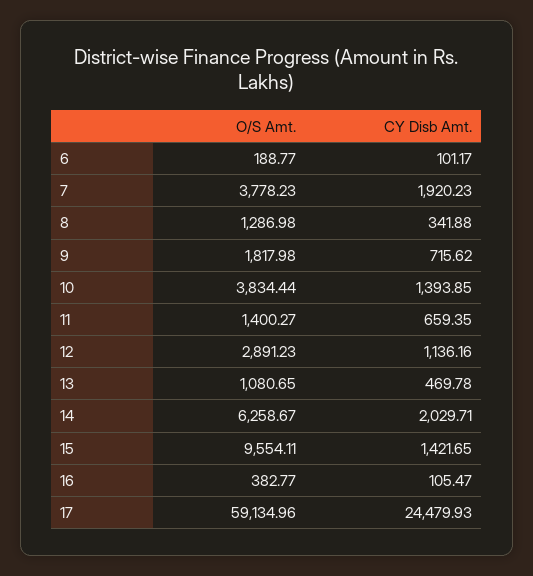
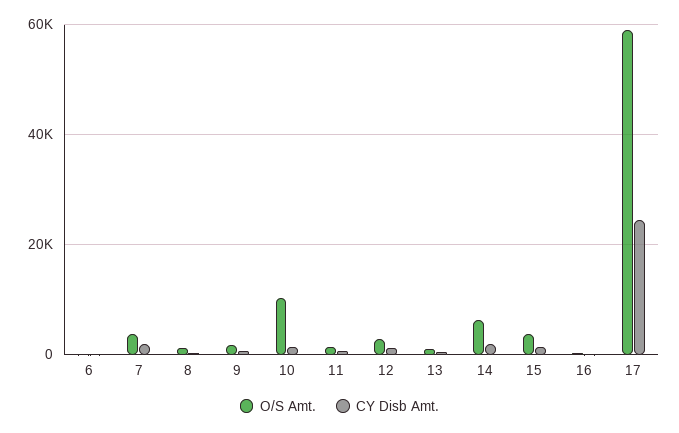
O/S Amt., 10: 3834.44 -> 10000
O/S Amt., 15: 9554.11 -> 4000

